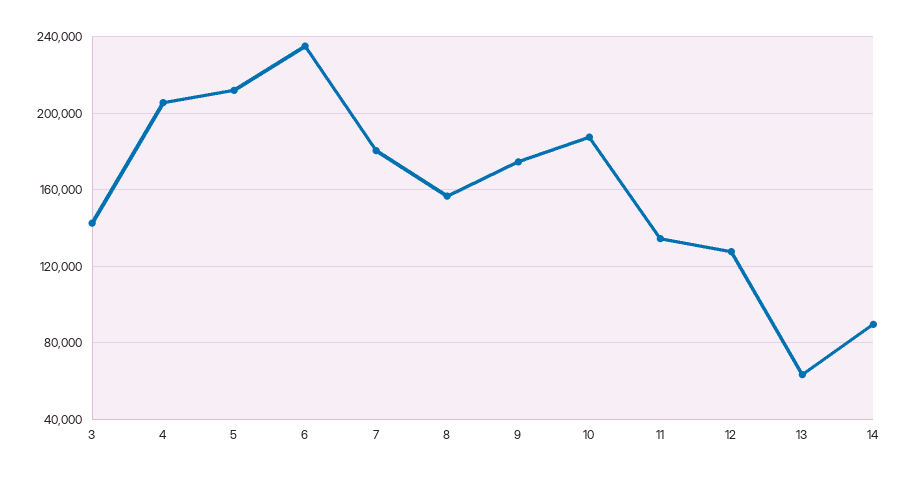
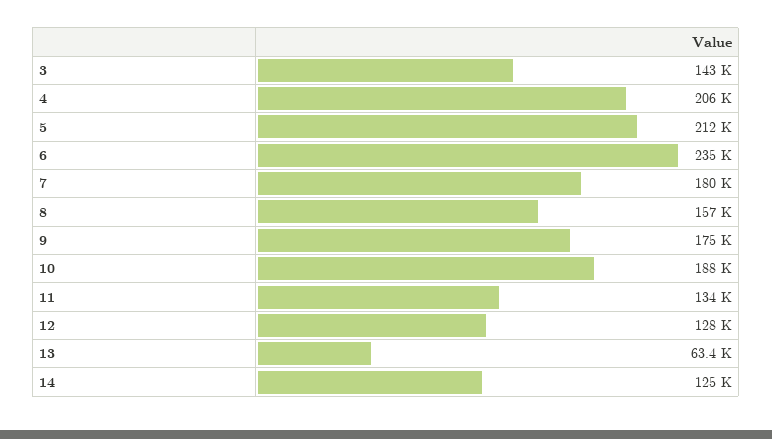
14: 90000 -> 125000

